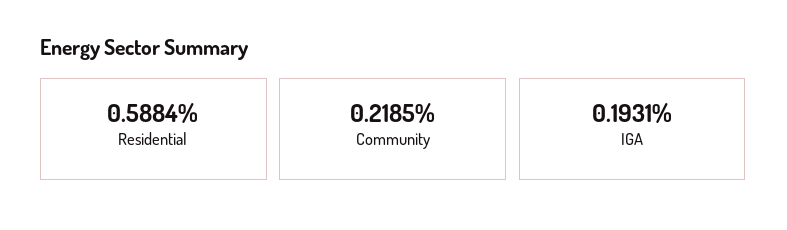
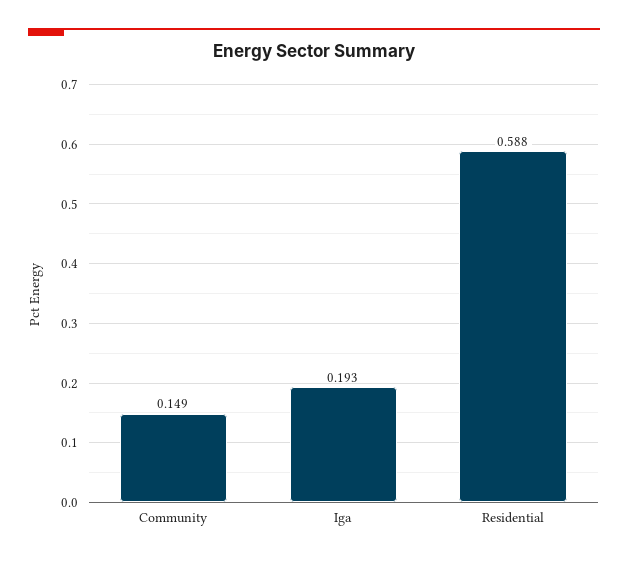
Community: 0.2185 -> 0.149

